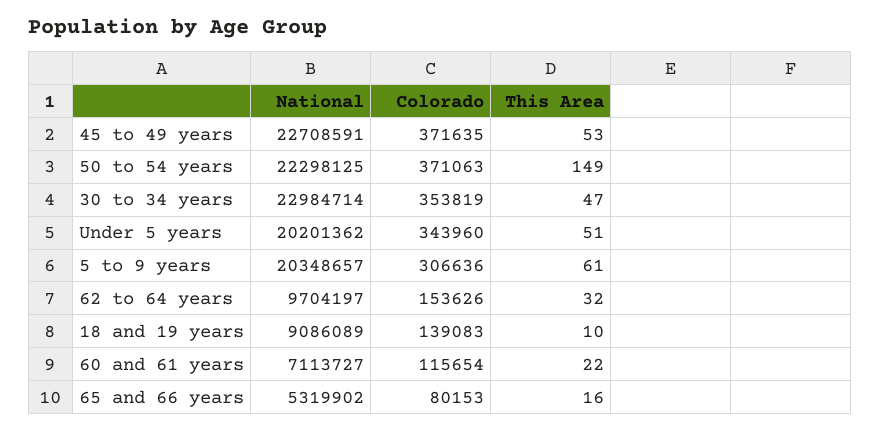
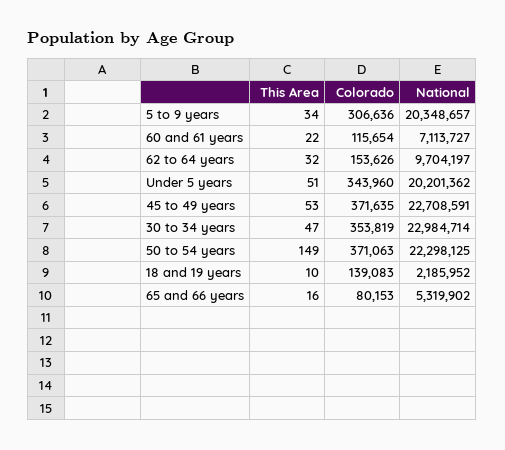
This Area, 5 to 9 years: 61 -> 34
National, 18 and 19 years: 9086089 -> 2185952

